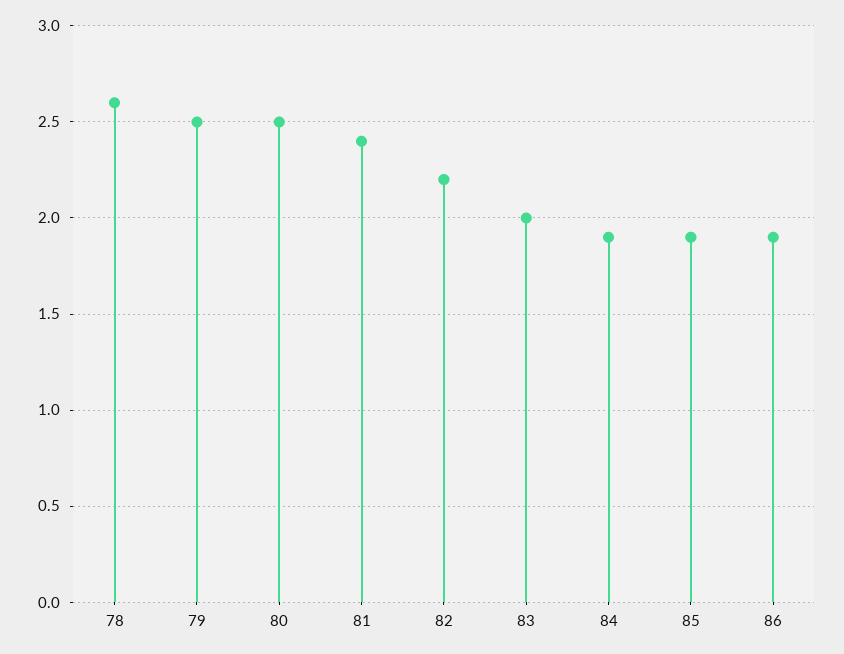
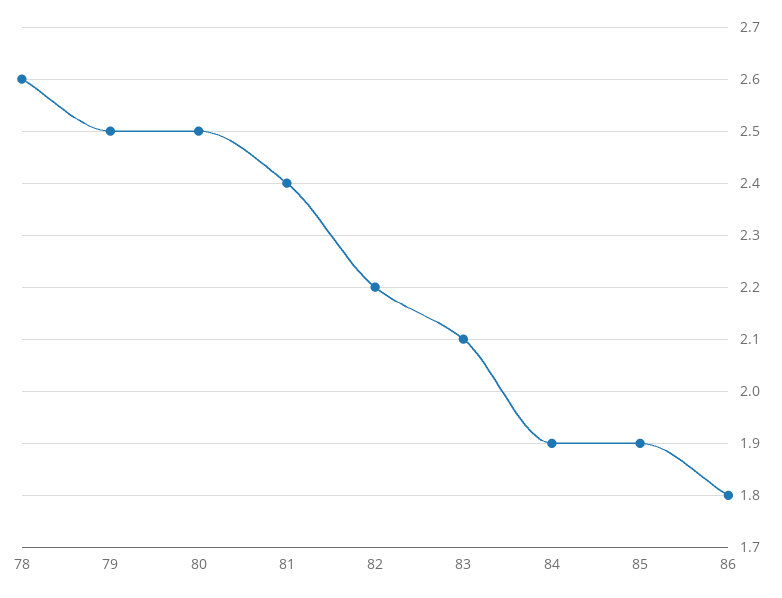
83: 2 -> 2.1
86: 1.9 -> 1.8

